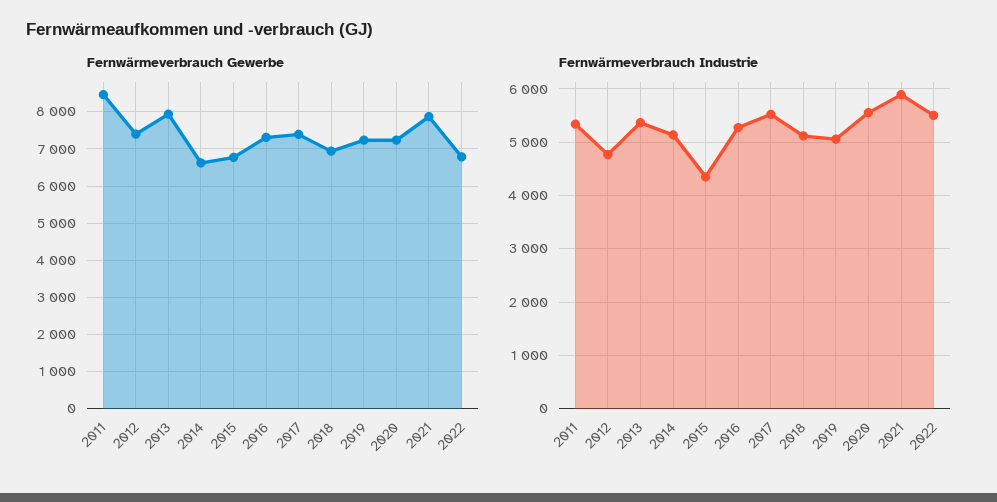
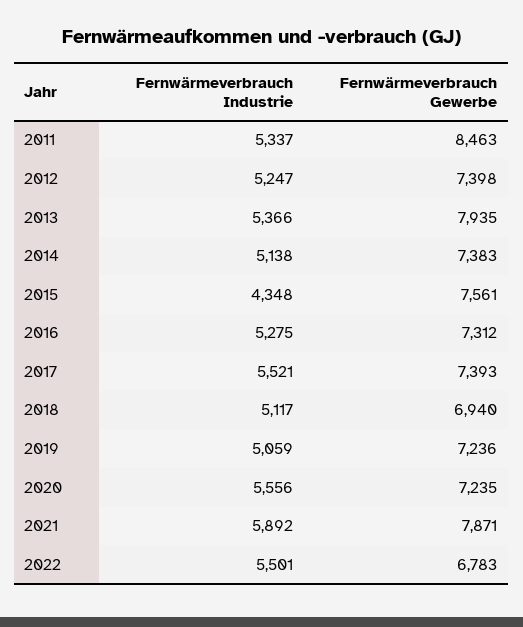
Fernwärmeverbrauch Gewerbe, 2014: 6600 -> 7383
Fernwärmeverbrauch Gewerbe, 2015: 6800 -> 7561
Fernwärmeverbrauch Industrie, 2012: 4800 -> 5247

